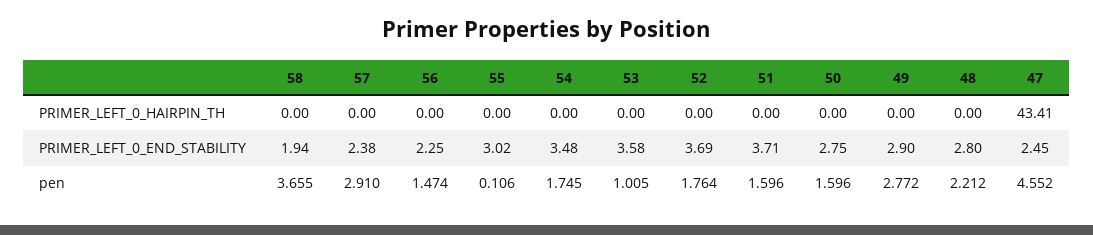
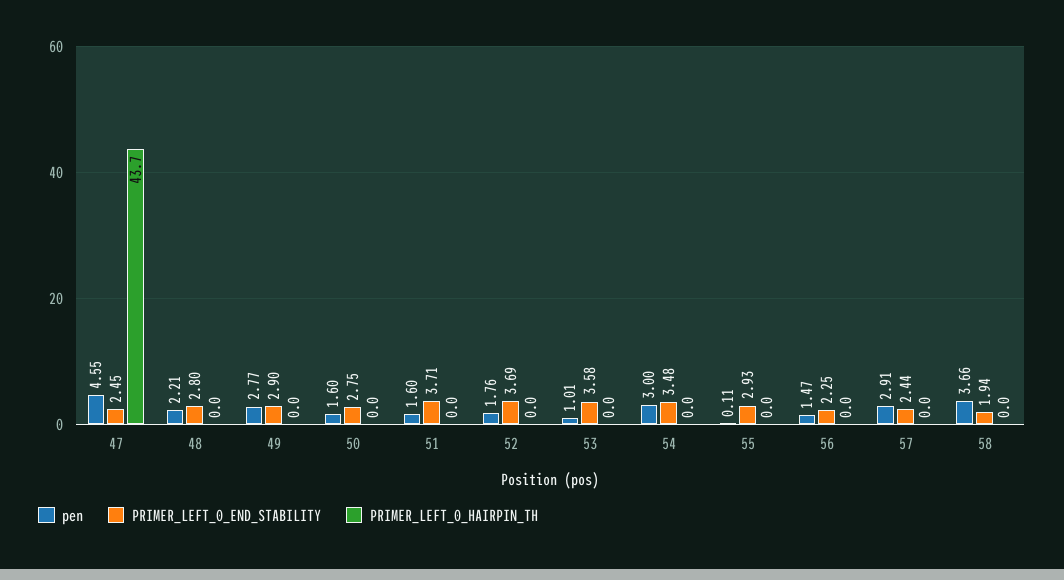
PRIMER_LEFT_0_HAIRPIN_TH, 47: 43.41 -> 43.7
PRIMER_LEFT_0_END_STABILITY, 57: 2.38 -> 2.44
PRIMER_LEFT_0_END_STABILITY, 55: 3.02 -> 2.93
pen, 54: 1.745 -> 3

